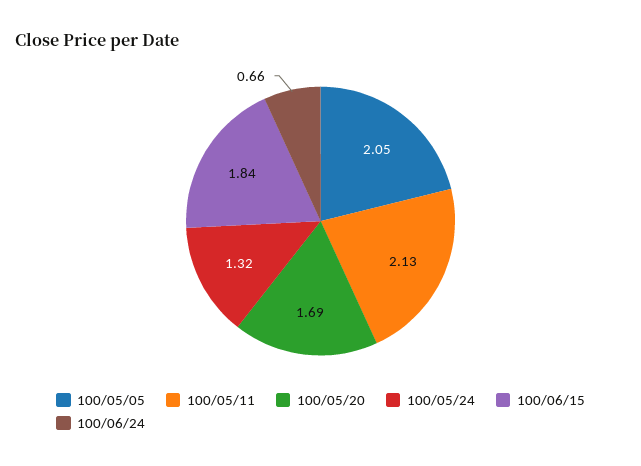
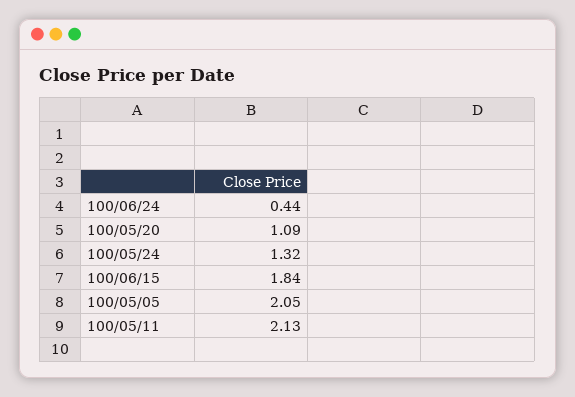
100/05/20: 1.69 -> 1.09
100/06/24: 0.66 -> 0.44

